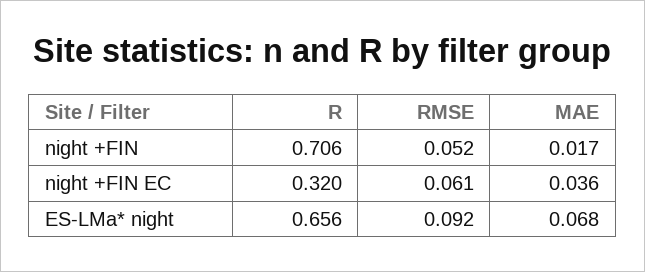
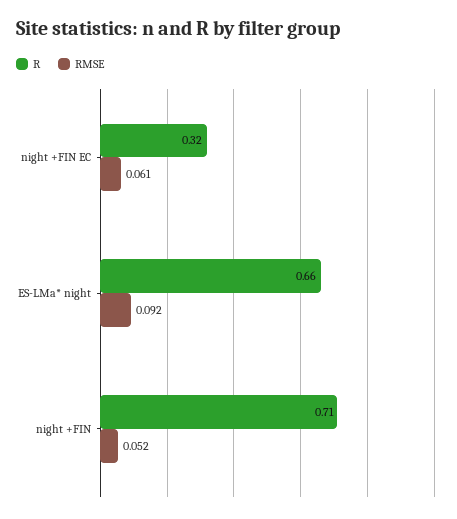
MAE, night +FIN: 0.017 -> none
MAE, night +FIN EC: 0.036 -> none
MAE, ES-LMa* night: 0.068 -> none

